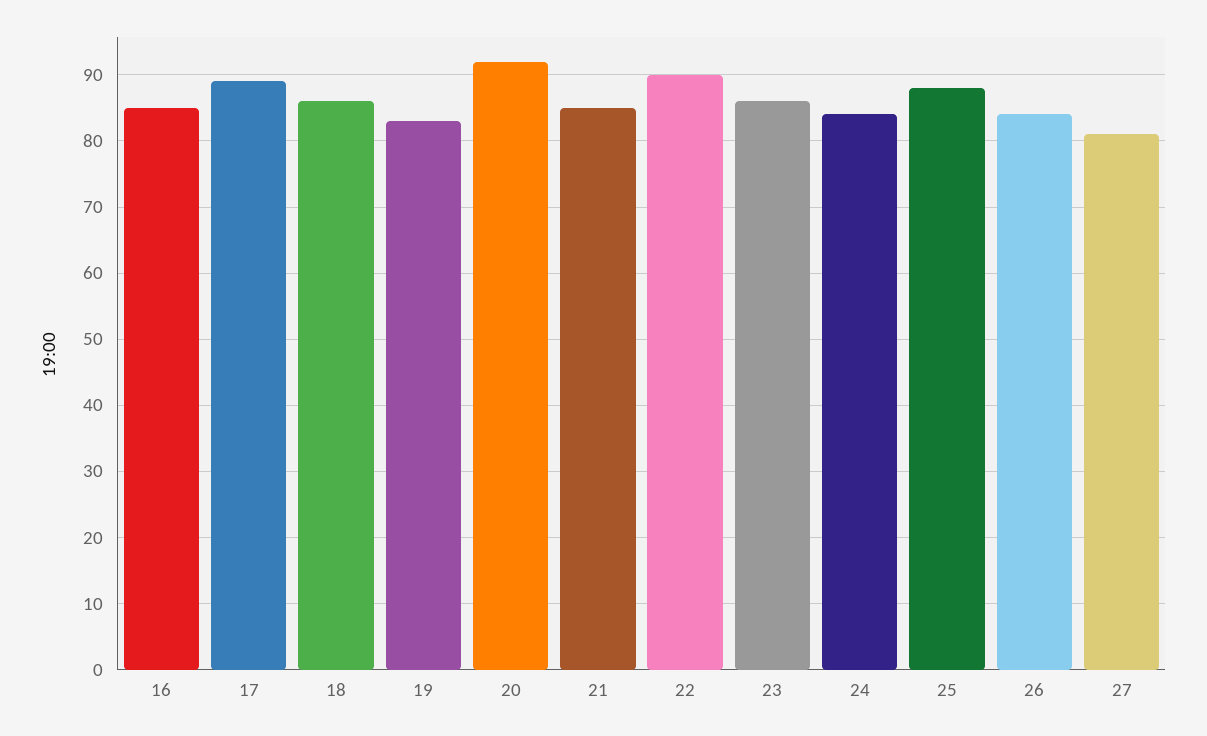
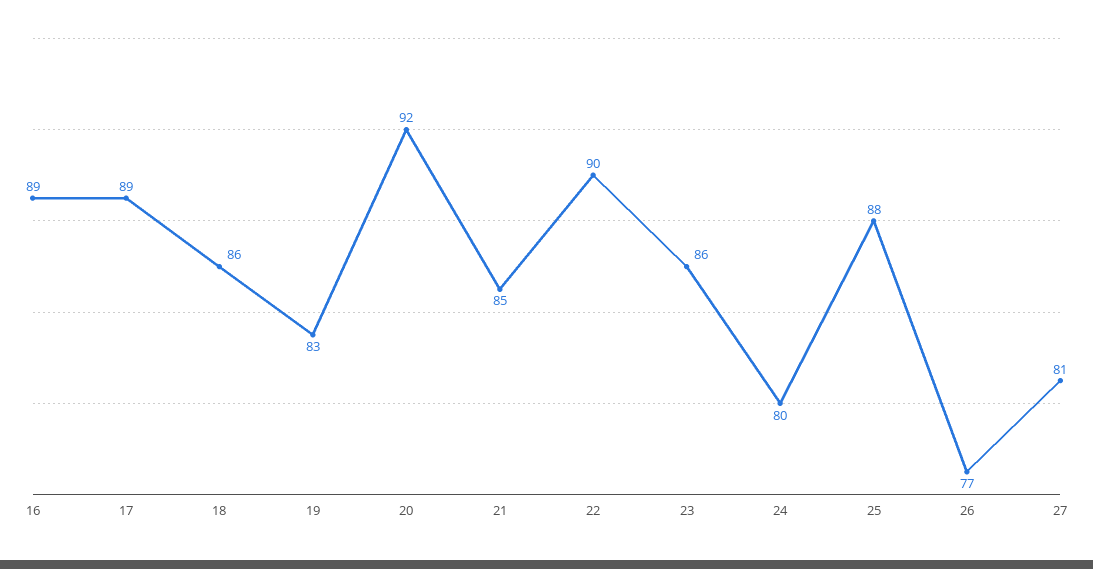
16: 85 -> 89
24: 84 -> 80
26: 84 -> 77

